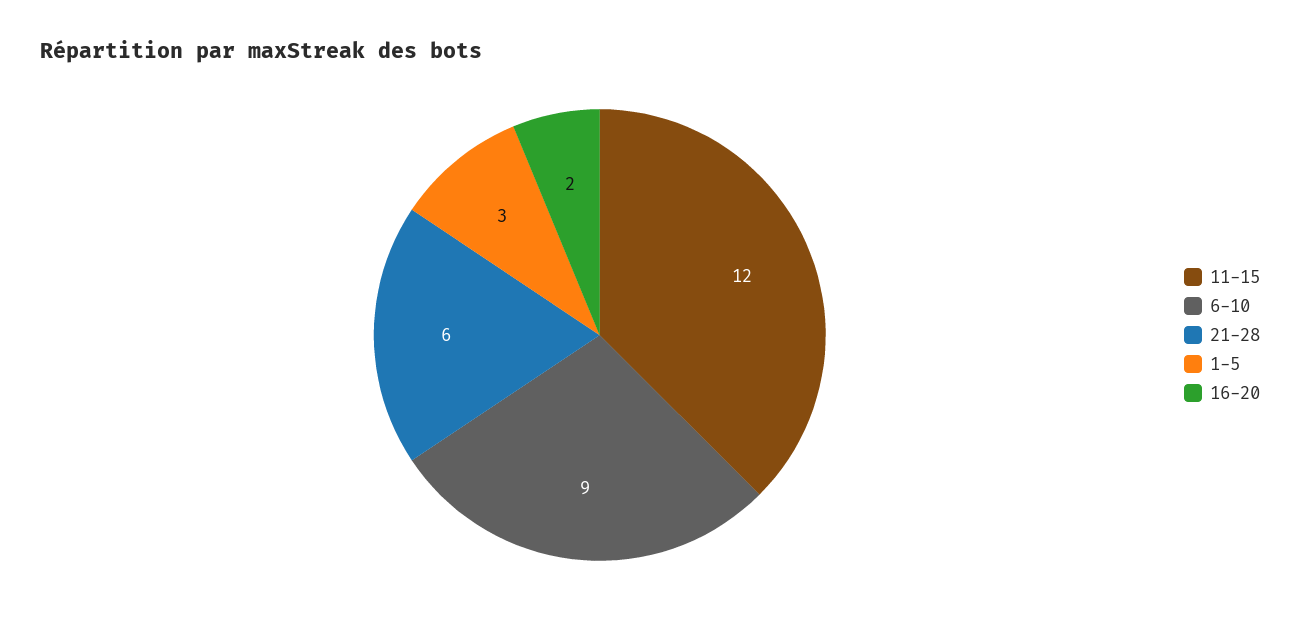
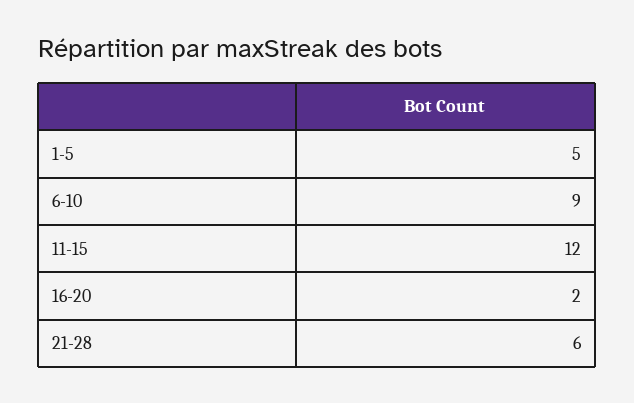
1-5: 3 -> 5

